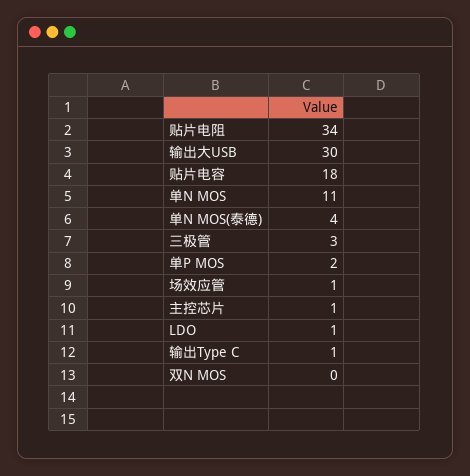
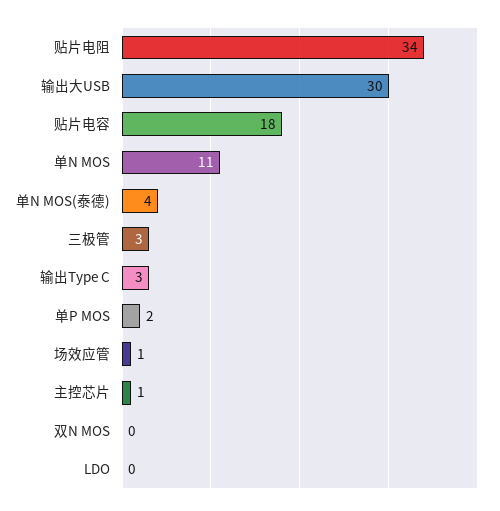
LDO: 1 -> 0
输出Type C: 1 -> 3

